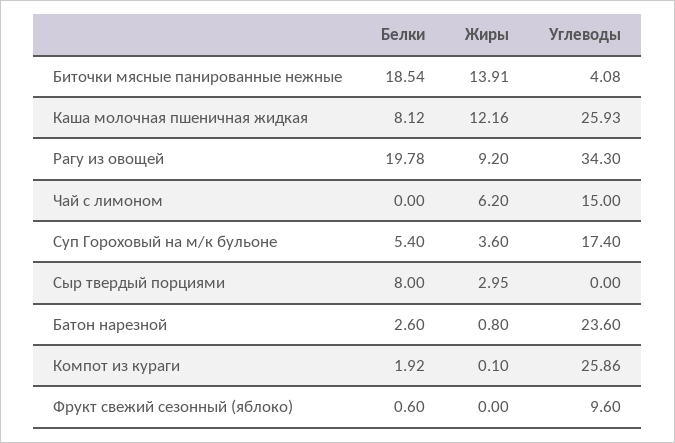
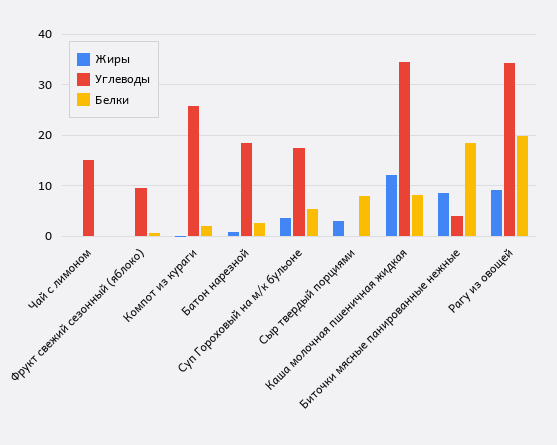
Жиры, Биточки мясные панированные нежные: 13.91 -> 8
Углеводы, Каша молочная пшеничная жидкая: 25.93 -> 34
Жиры, Чай с лимоном: 6.2 -> 0
Углеводы, Батон нарезной: 23.6 -> 18

